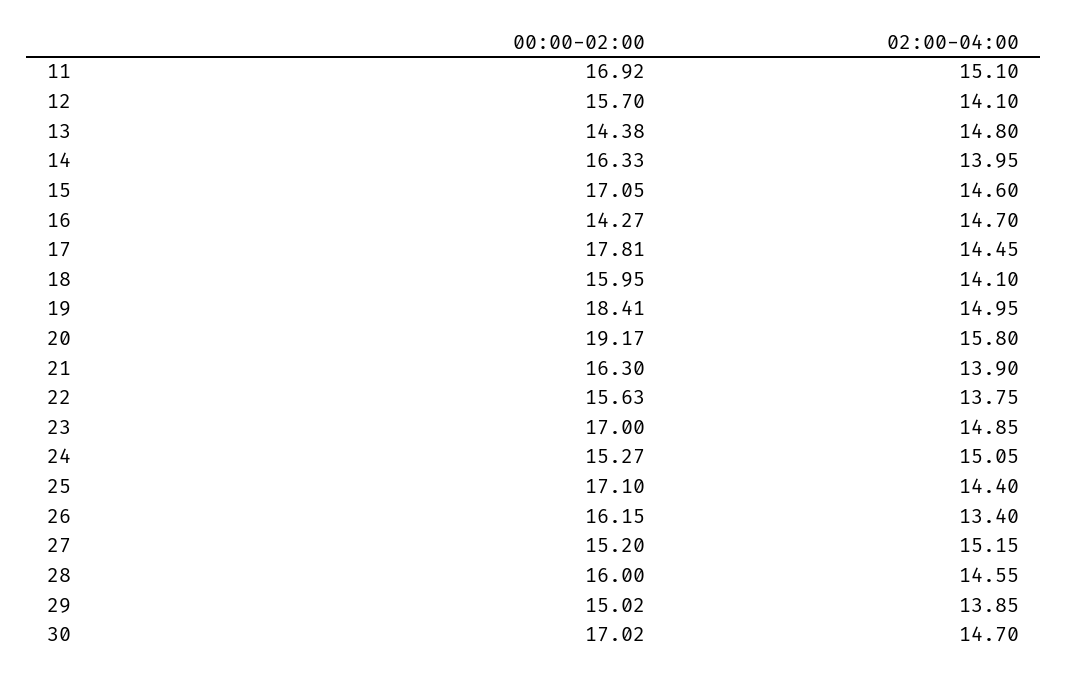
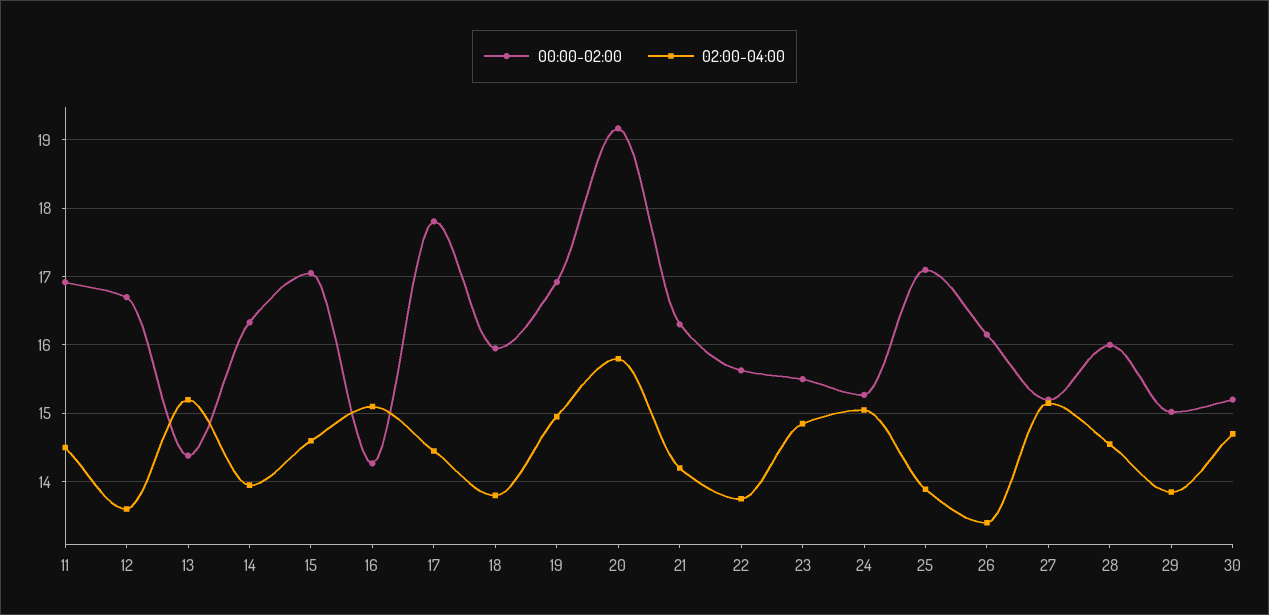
02:00-04:00, 11: 15.1 -> 14.5
00:00-02:00, 12: 15.7 -> 16.7
02:00-04:00, 12: 14.1 -> 13.6
02:00-04:00, 13: 14.8 -> 15.2
02:00-04:00, 16: 14.7 -> 15.1
02:00-04:00, 18: 14.1 -> 13.8
00:00-02:00, 19: 18.41 -> 16.9
02:00-04:00, 21: 13.9 -> 14.2
00:00-02:00, 23: 17 -> 15.5
02:00-04:00, 25: 14.4 -> 13.9
00:00-02:00, 30: 17.02 -> 15.2

